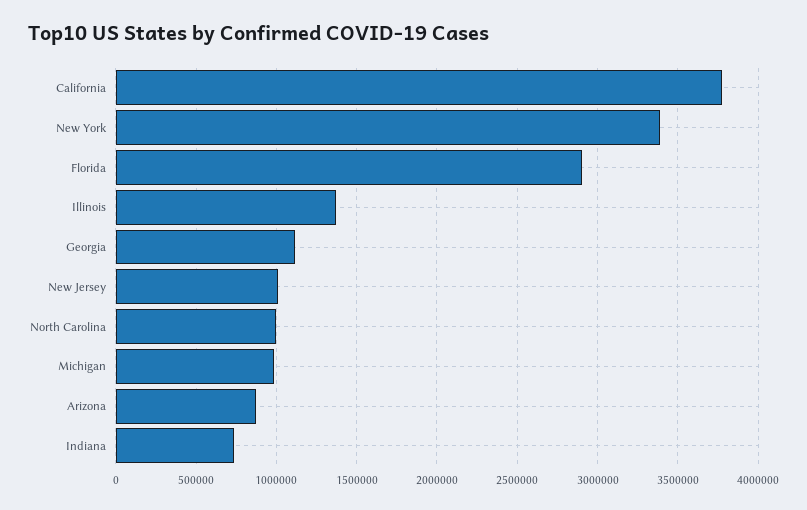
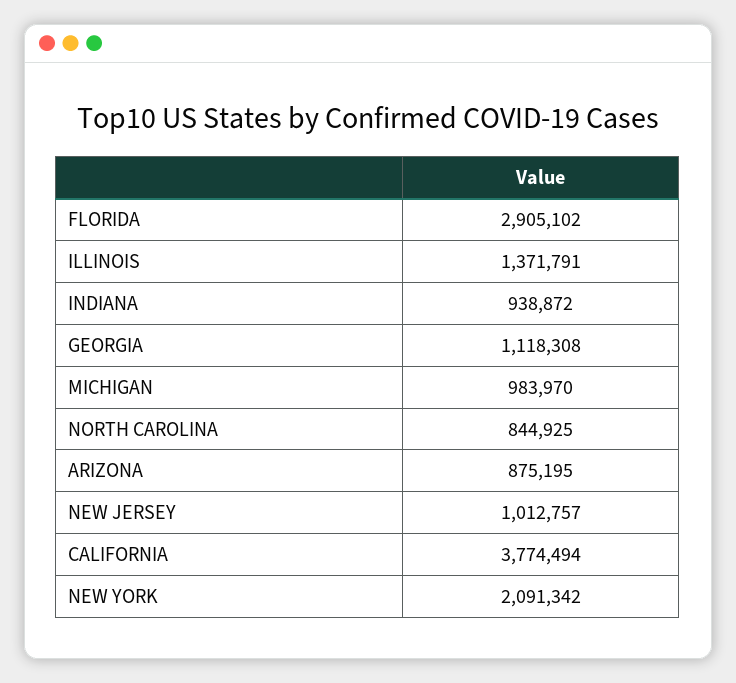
New York: 3400000 -> 2091342
North Carolina: 1000000 -> 844925
Indiana: 750000 -> 938872

